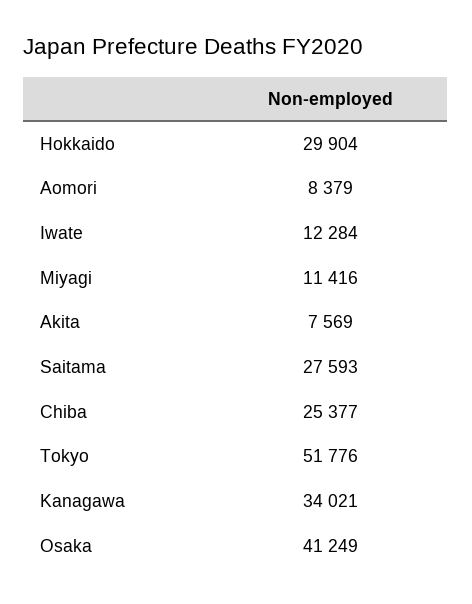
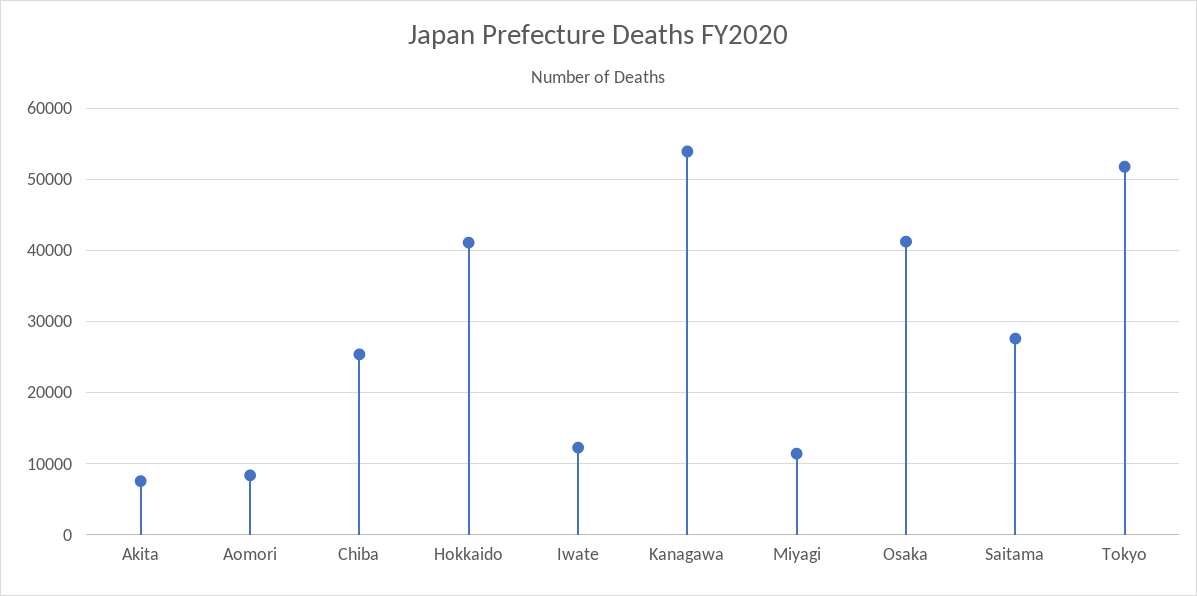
Hokkaido: 29904 -> 41000
Kanagawa: 34021 -> 54000

